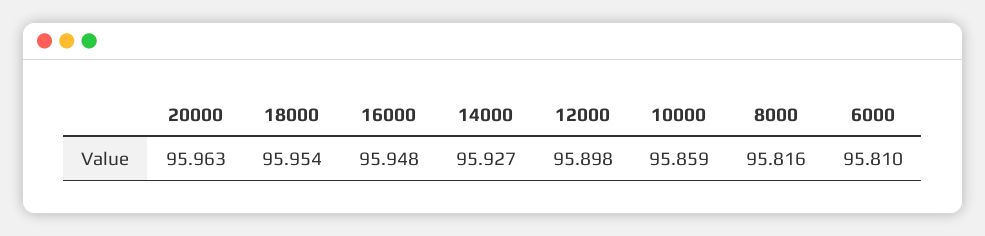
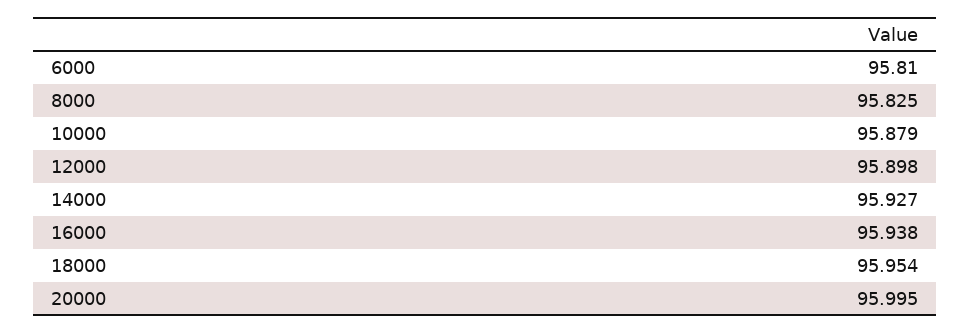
20000: 95.963 -> 95.995
16000: 95.948 -> 95.938
10000: 95.859 -> 95.879
8000: 95.816 -> 95.825

